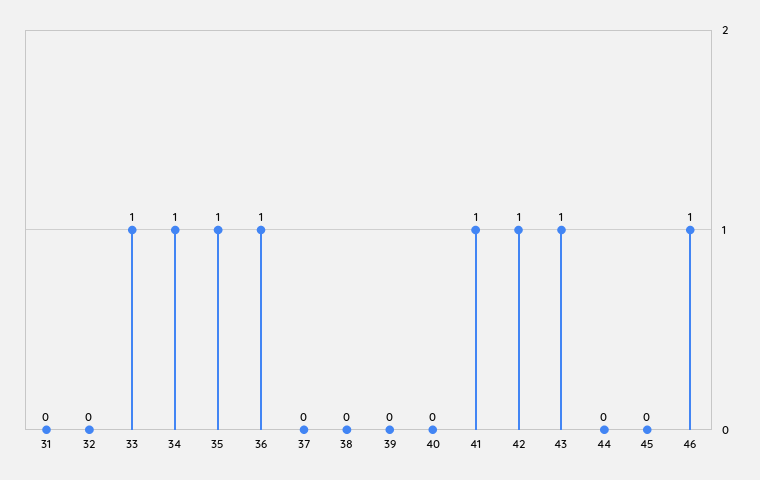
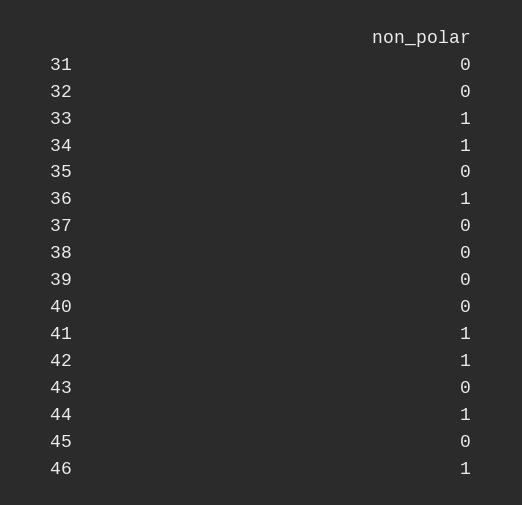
35: 1 -> 0
43: 1 -> 0
44: 0 -> 1

